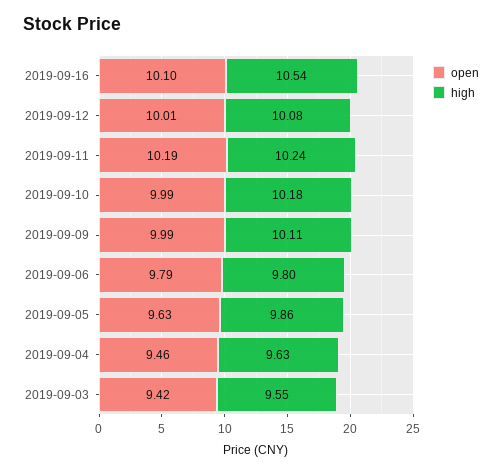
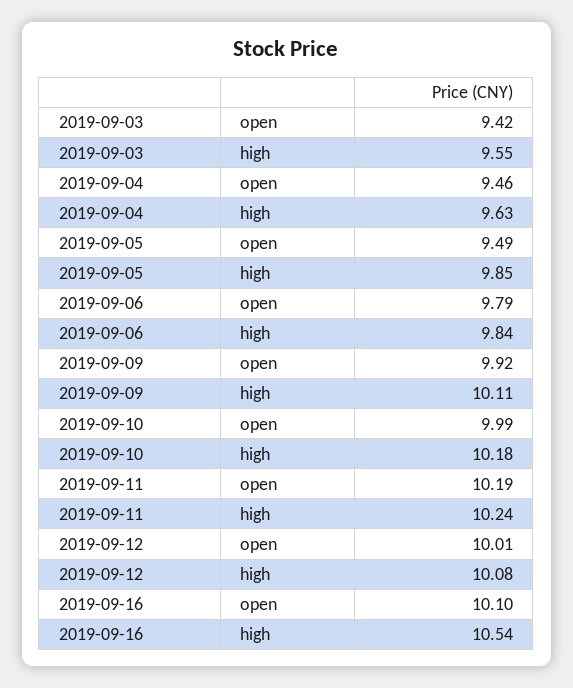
open, 2019-09-09: 9.99 -> 9.92
high, 2019-09-06: 9.8 -> 9.84
open, 2019-09-05: 9.63 -> 9.49
high, 2019-09-05: 9.86 -> 9.85

